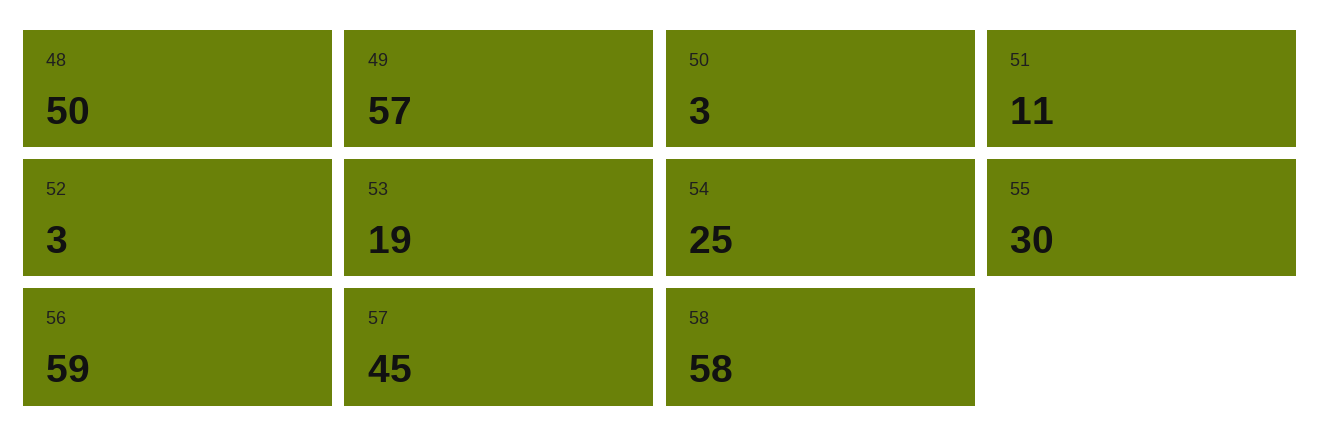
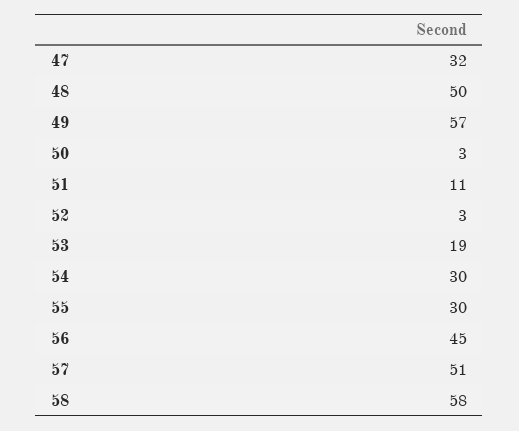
54: 25 -> 30
56: 59 -> 45
57: 45 -> 51
47: none -> 32

